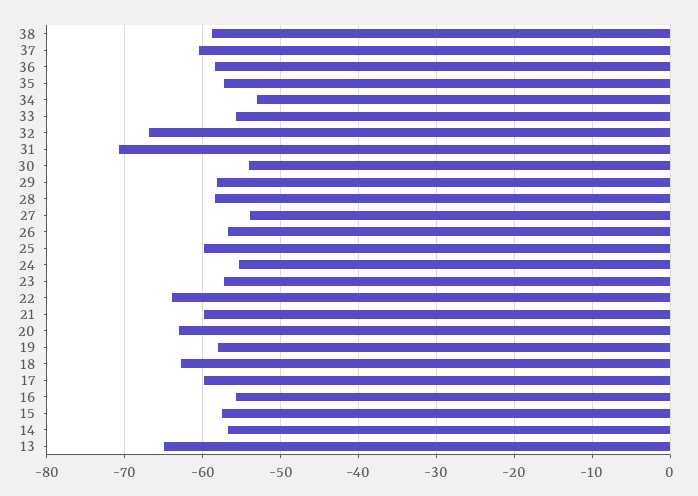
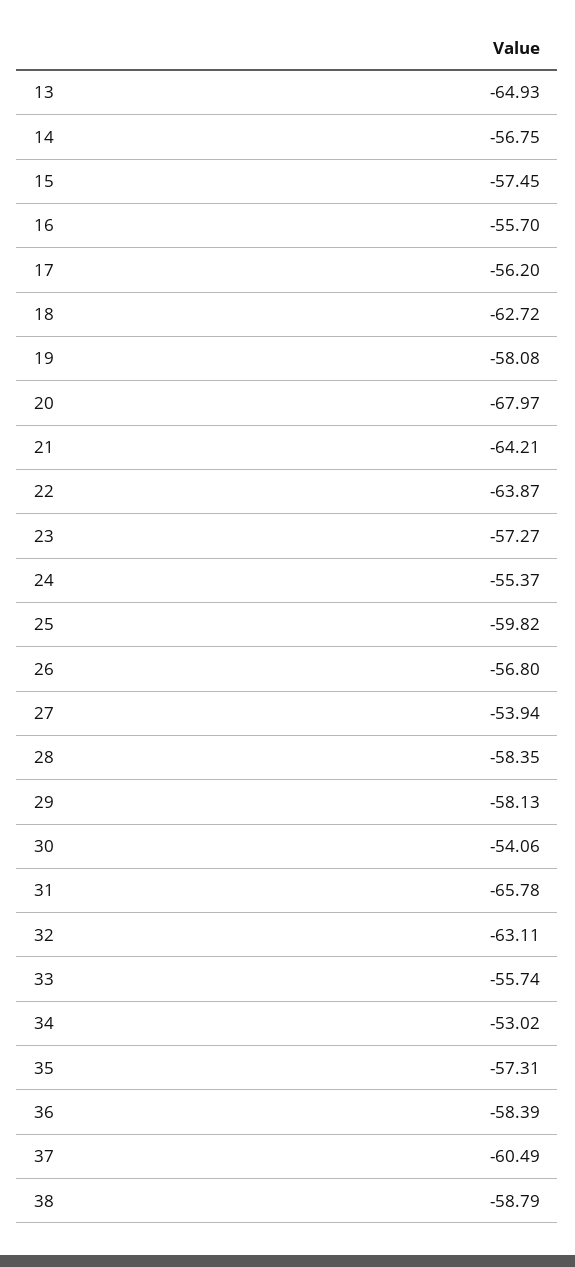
32: -67 -> -63.11
31: -71 -> -65.78
21: -60 -> -64.21
20: -63 -> -67.97
17: -60 -> -56.2

